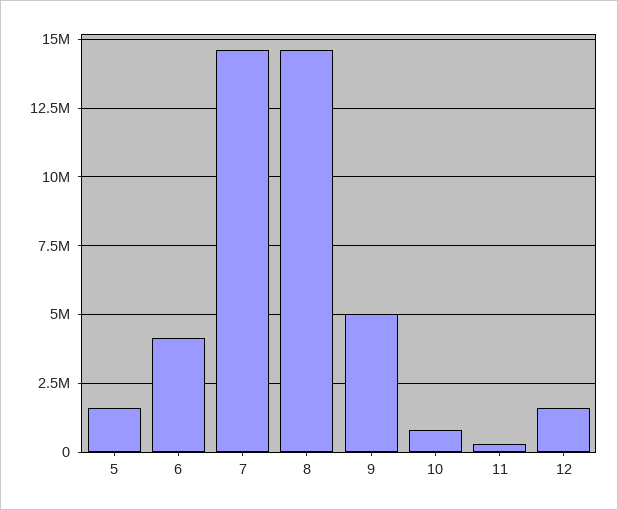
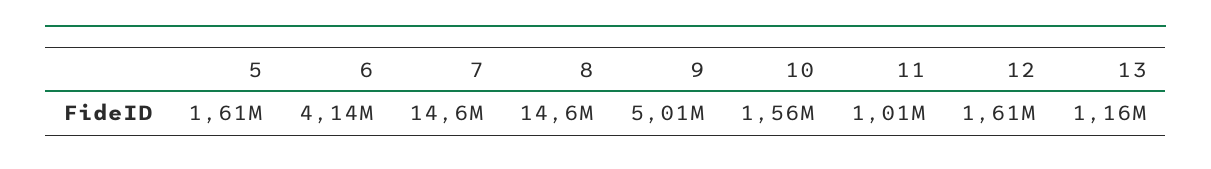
10: 750000 -> 1560000
11: 250000 -> 1010000
13: none -> 1160000

